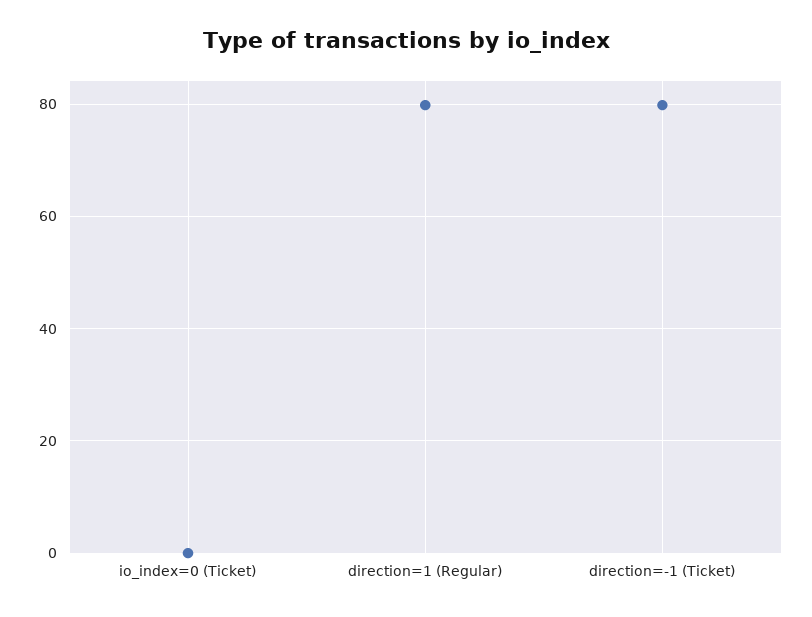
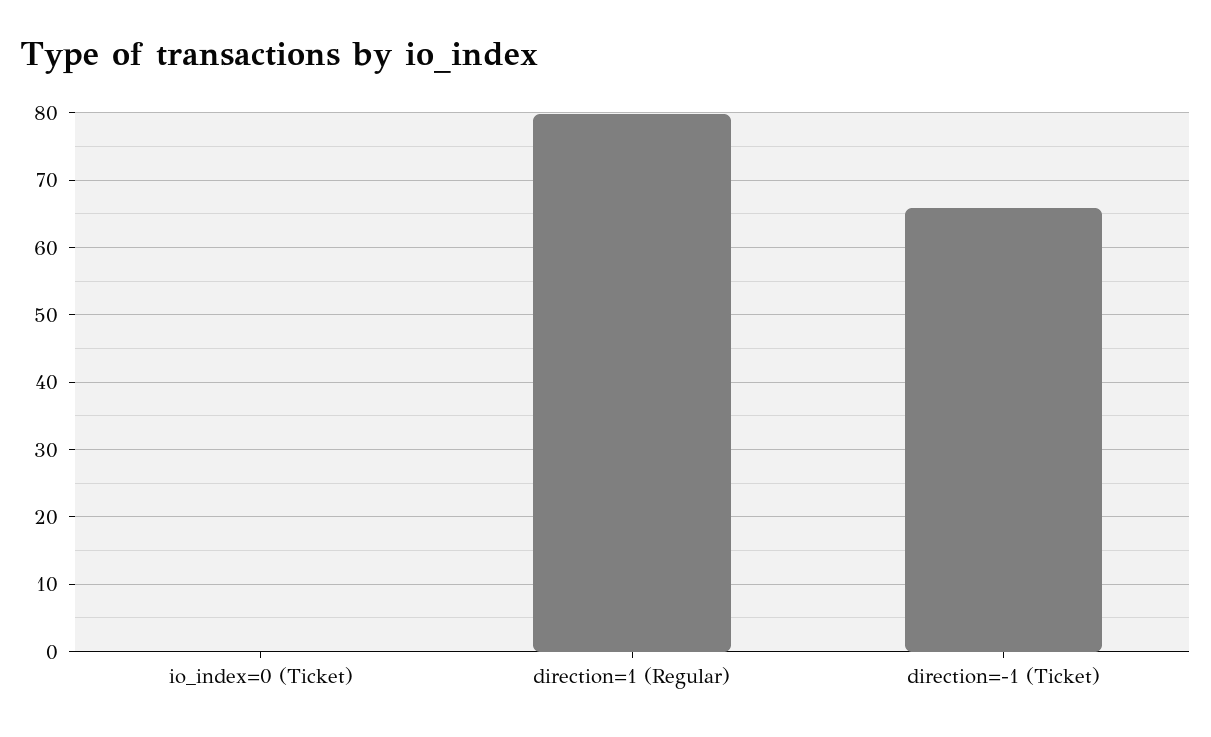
direction=-1 (Ticket): 80 -> 66

